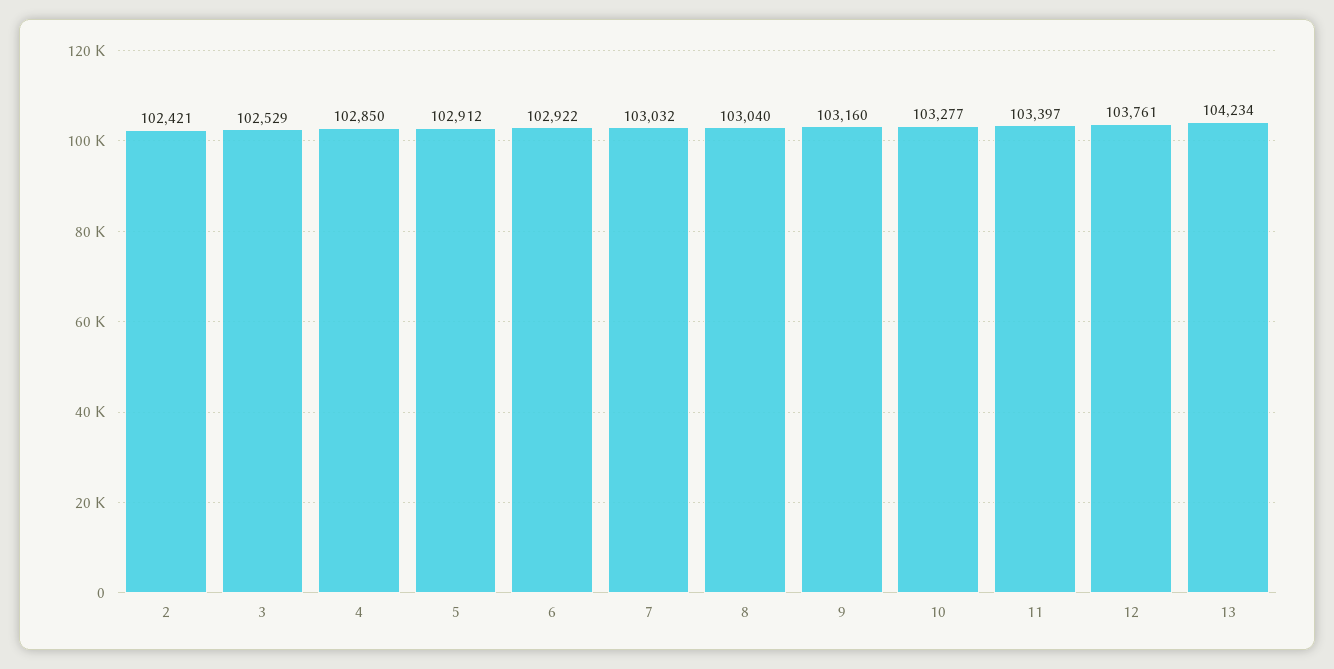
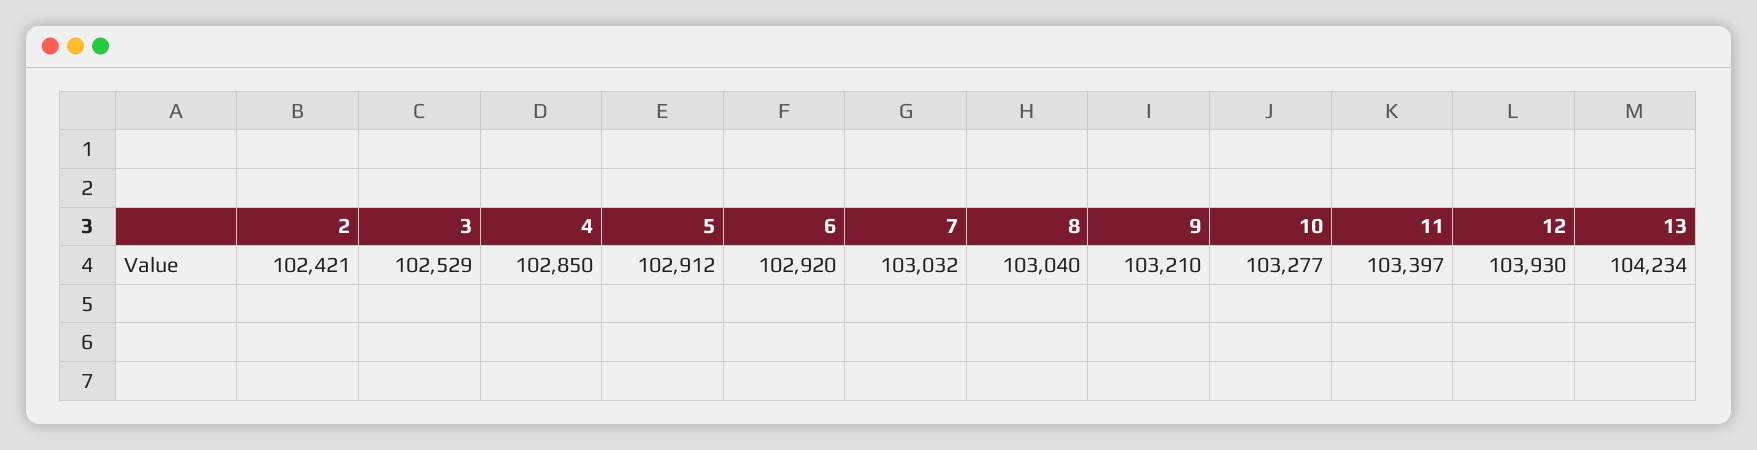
6: 102922 -> 102920
9: 103160 -> 103210
12: 103761 -> 103930

